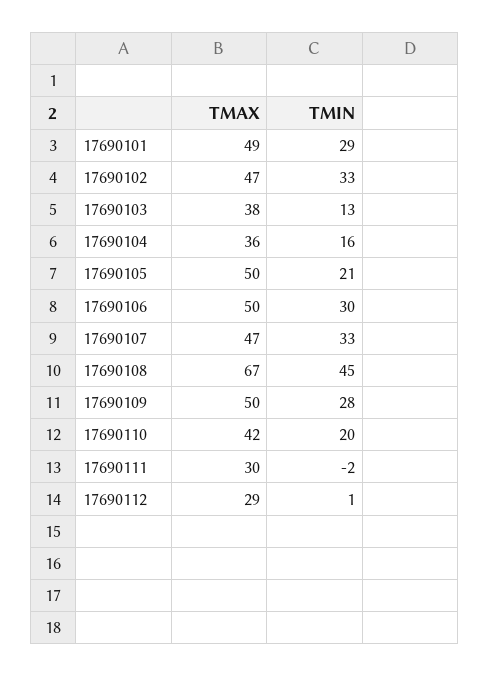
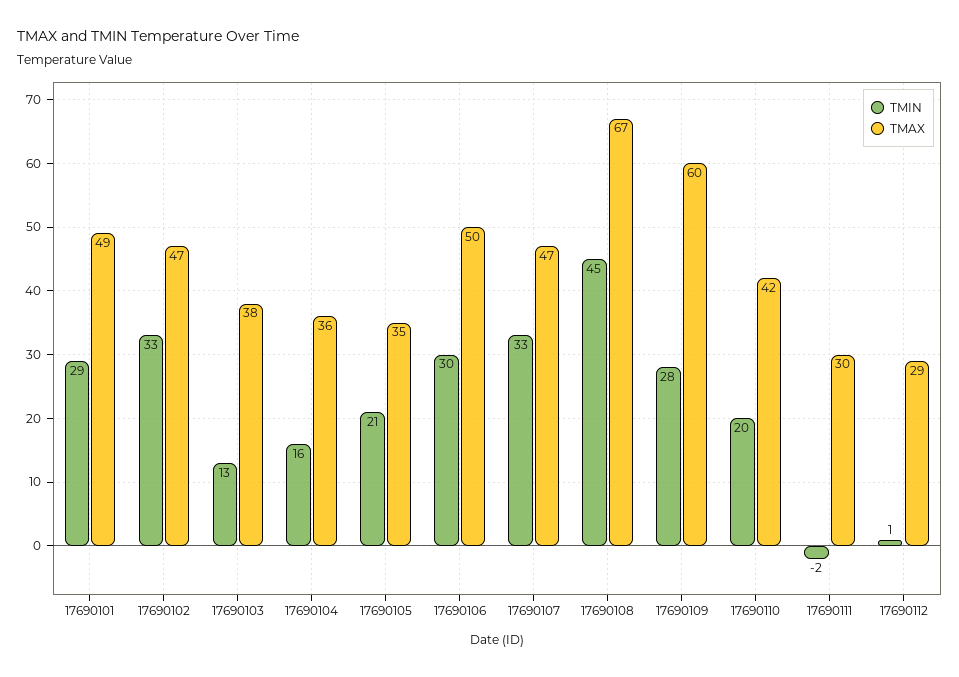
TMAX, 17690105: 50 -> 35
TMAX, 17690109: 50 -> 60

